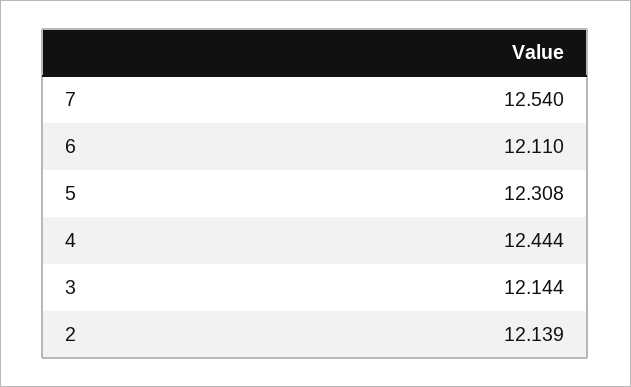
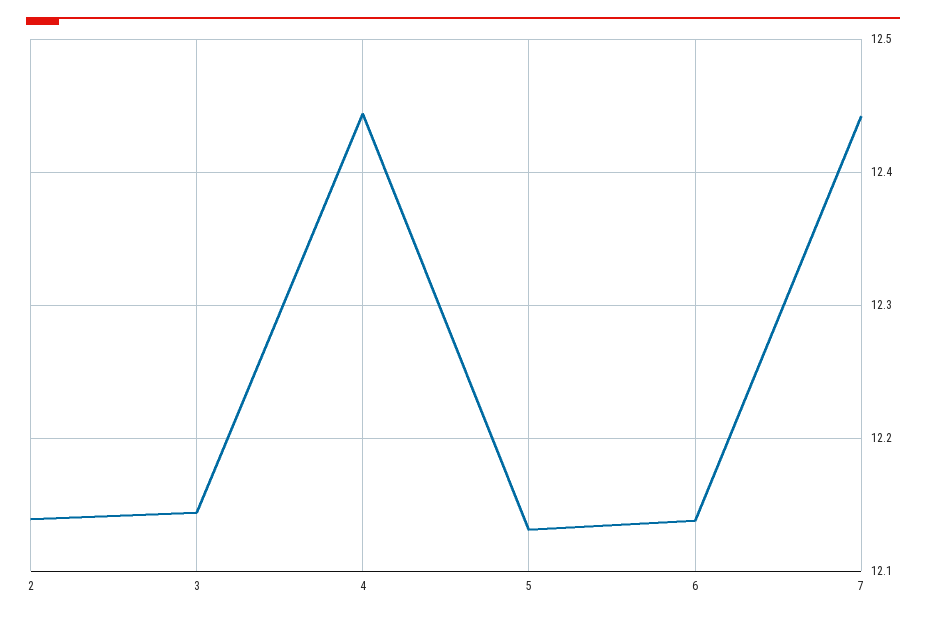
7: 12.54 -> 12.44
6: 12.11 -> 12.14
5: 12.308 -> 12.13

